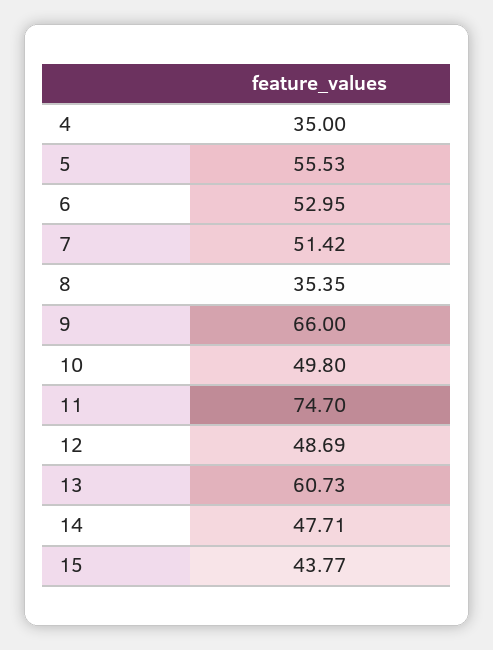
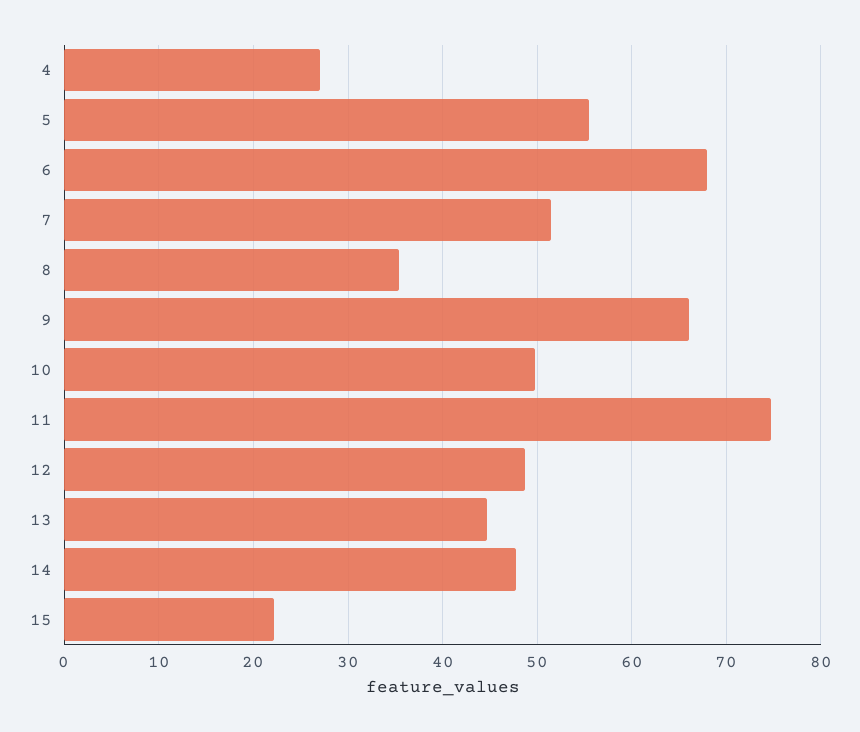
4: 35 -> 27
6: 52.95 -> 68
13: 60.73 -> 45
15: 43.77 -> 22

